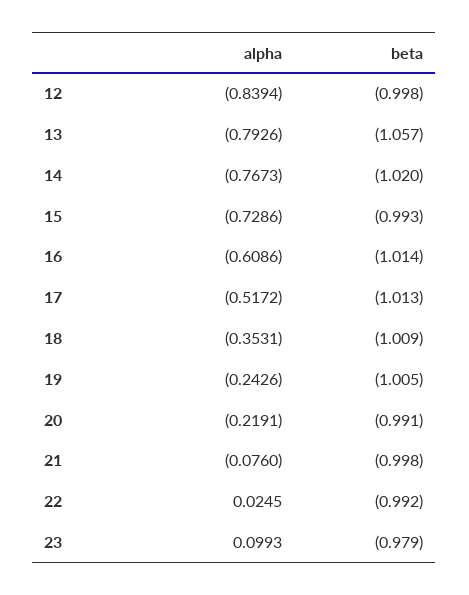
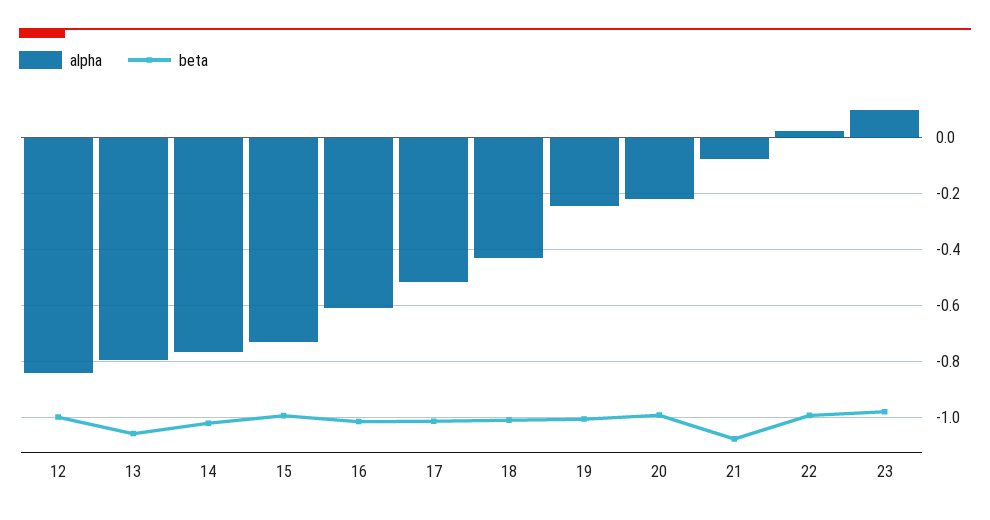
alpha, 18: -0.3531 -> -0.425
beta, 21: -0.998 -> -1.075

